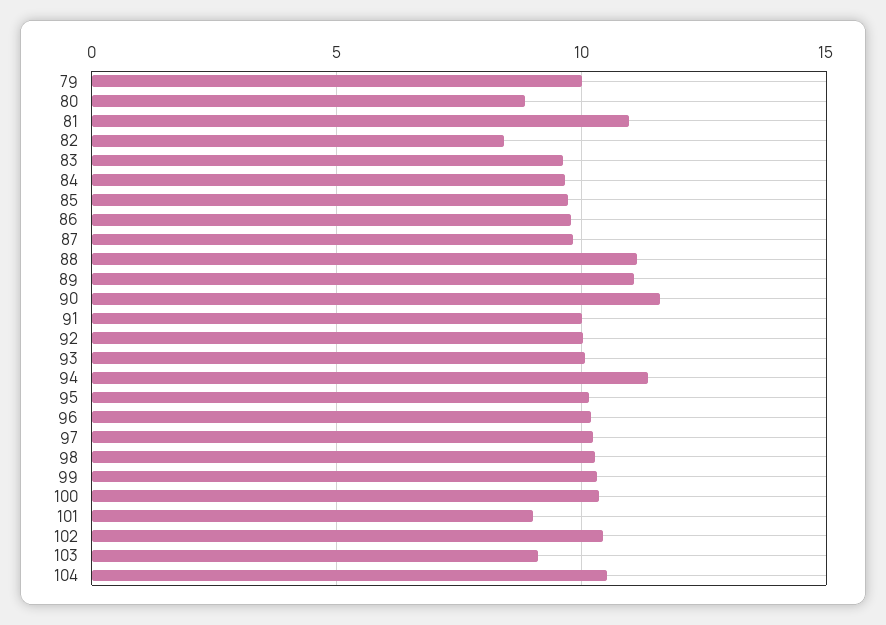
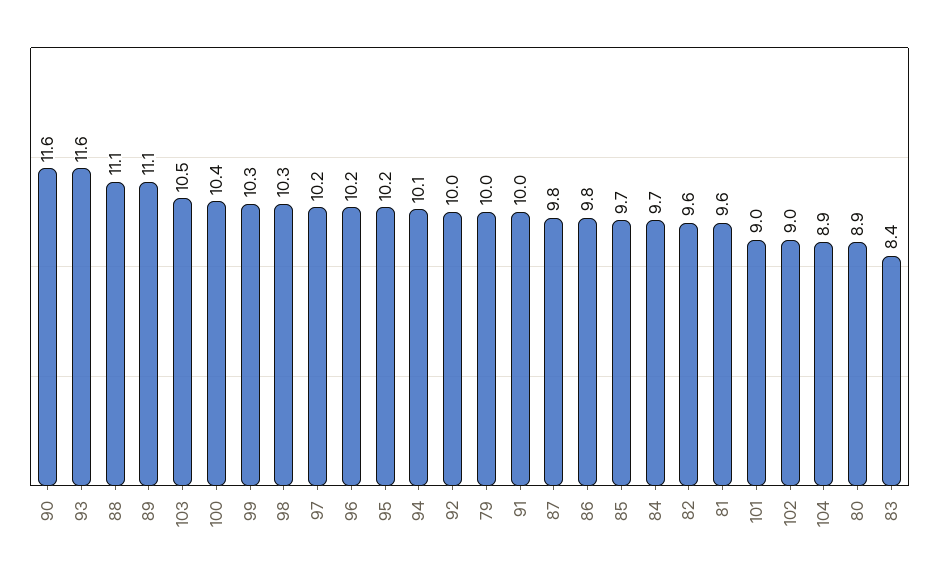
81: 11 -> 9.6
82: 8.5 -> 9.6
83: 9.5 -> 8.4
93: 10 -> 11.6
94: 11.5 -> 10.1
102: 10.5 -> 9
103: 9 -> 10.5
104: 10.5 -> 8.9

